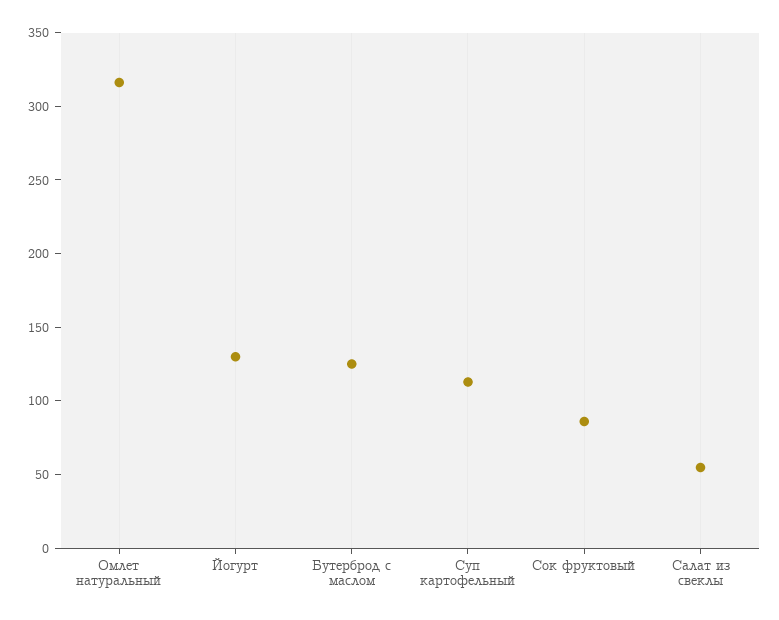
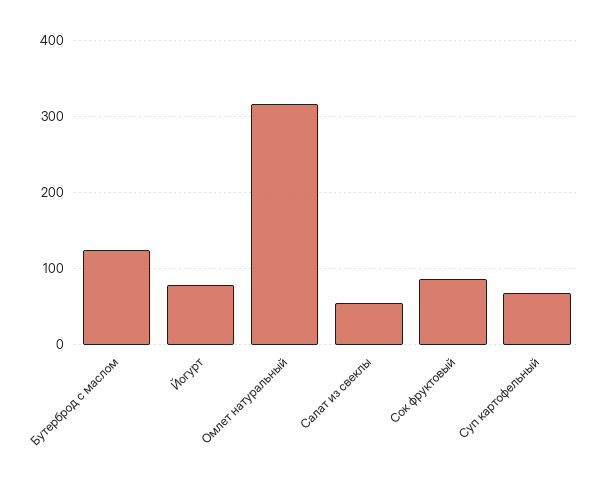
Йогурт: 130 -> 80
Суп картофельный: 110 -> 70

